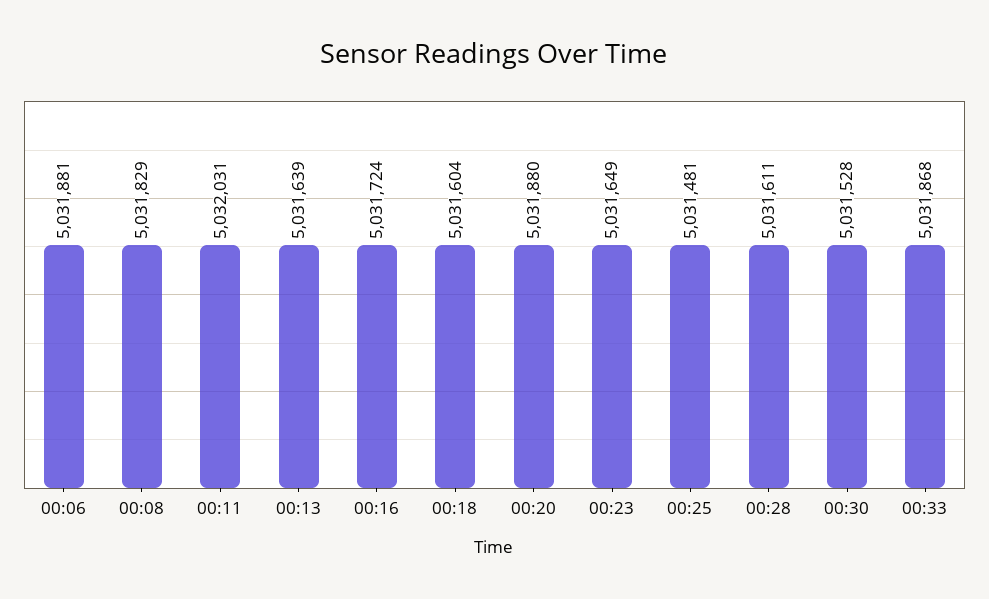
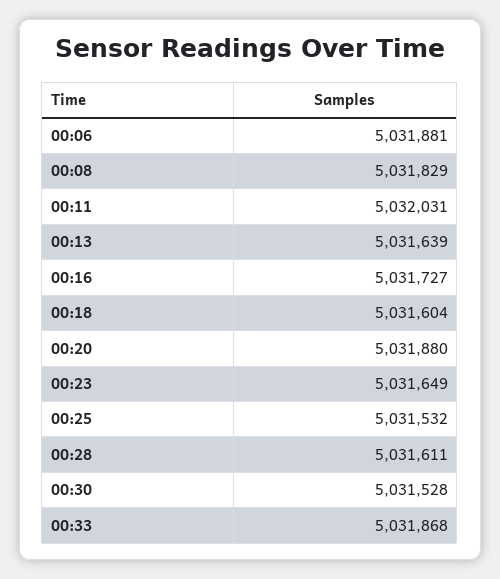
00:16: 5031724 -> 5031727
00:25: 5031481 -> 5031532

